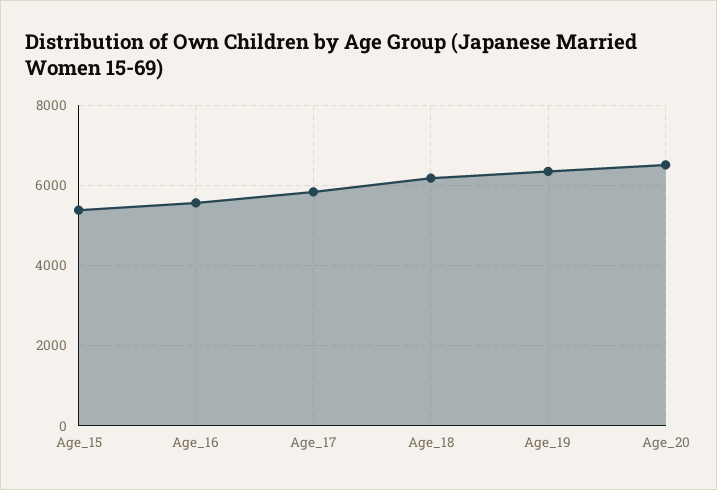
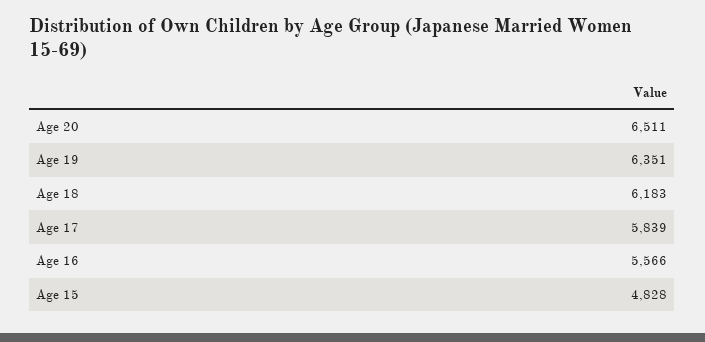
Age_15: 5400 -> 4828

